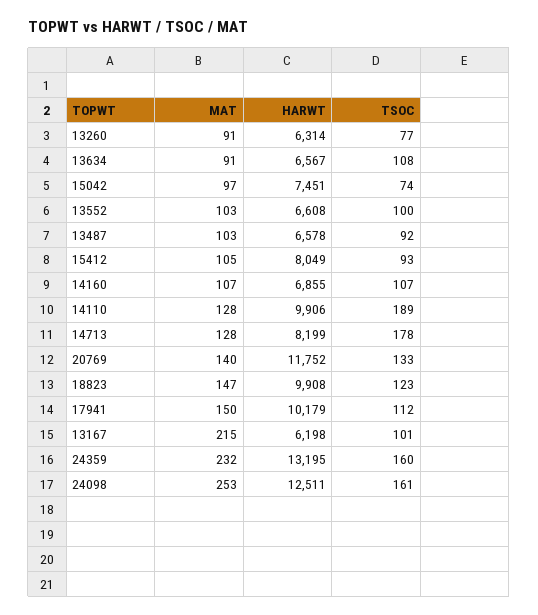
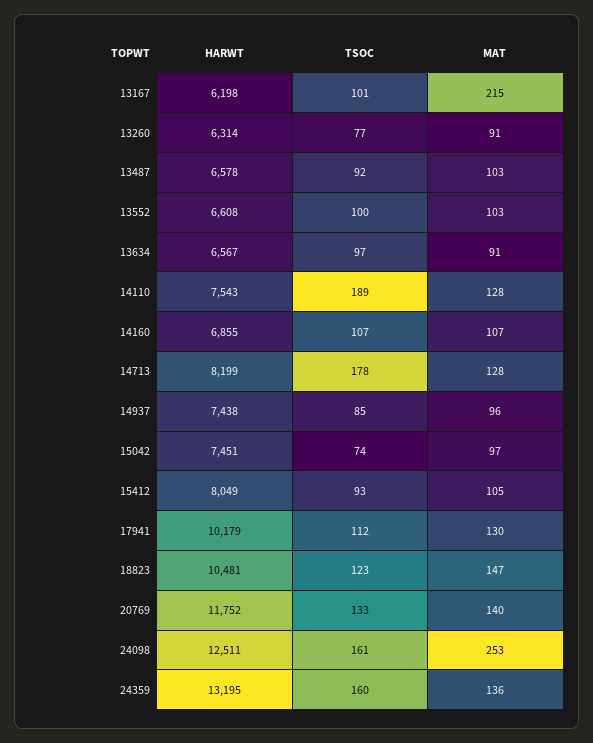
TSOC, 13634: 108 -> 97
HARWT, 14110: 9906 -> 7543
HARWT, 18823: 9908 -> 10481
MAT, 17941: 150 -> 130
MAT, 24359: 232 -> 136
HARWT, 14937: none -> 7438
TSOC, 14937: none -> 85
MAT, 14937: none -> 96

